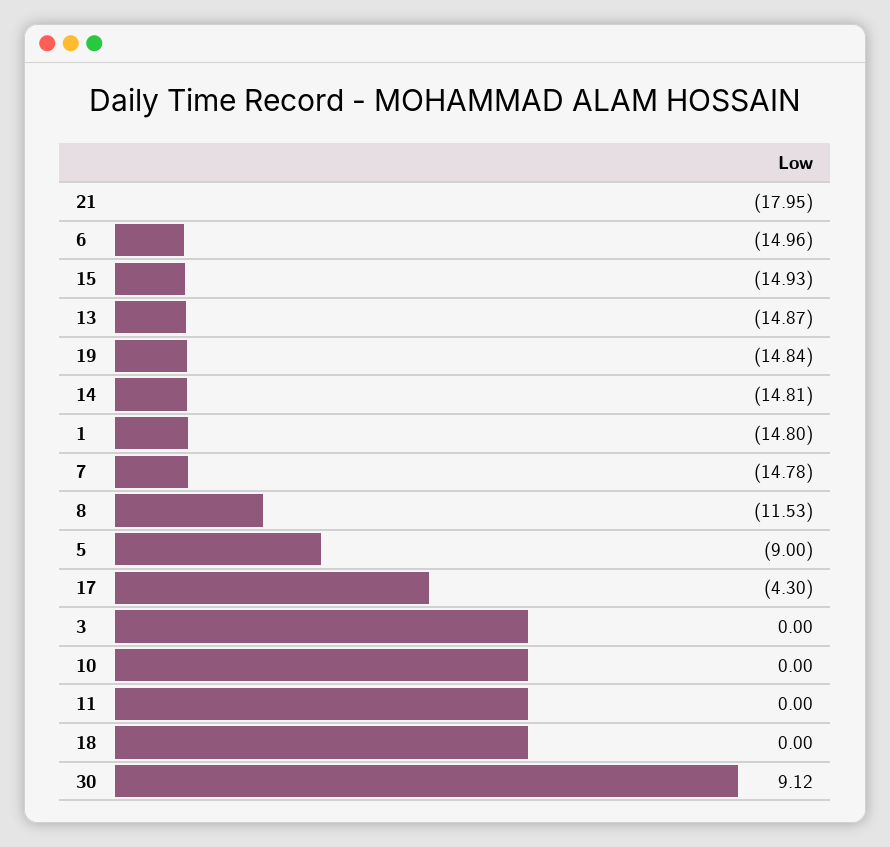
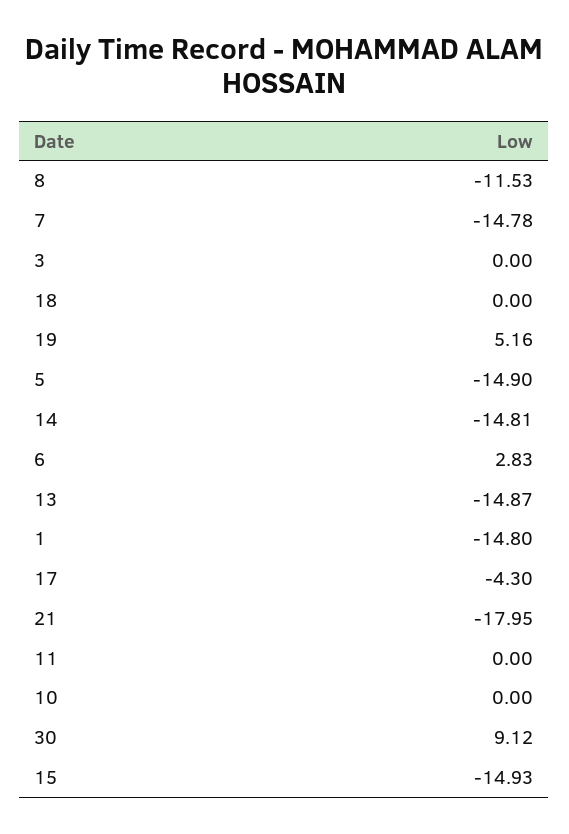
6: -14.96 -> 2.83
19: -14.84 -> 5.16
5: -9 -> -14.9

